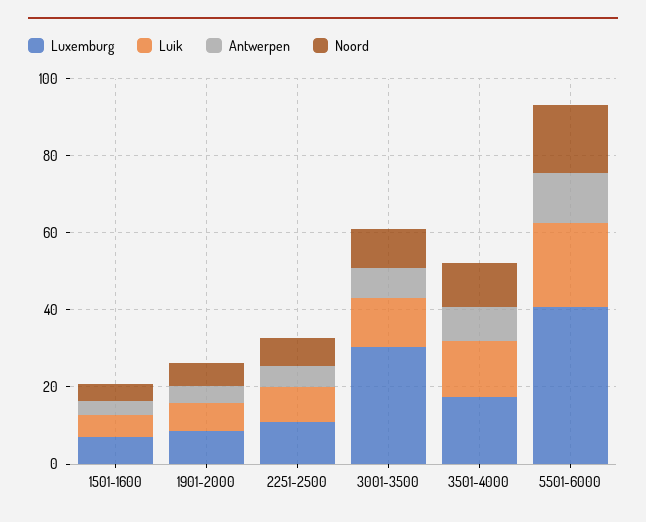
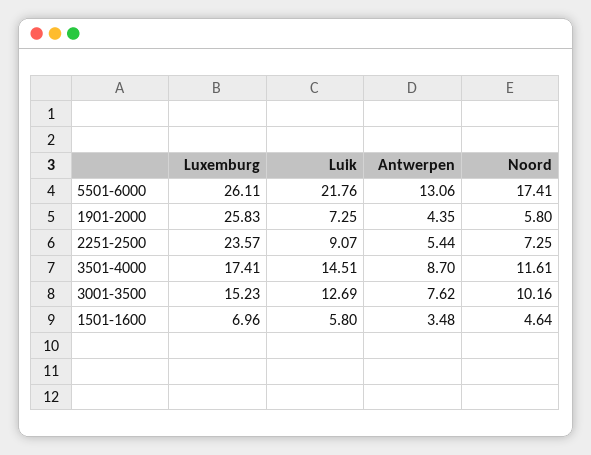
Luxemburg, 1901-2000: 10 -> 25.83
Luxemburg, 2251-2500: 10 -> 23.57
Luxemburg, 3001-3500: 30 -> 15.23
Luxemburg, 5501-6000: 40 -> 26.11

